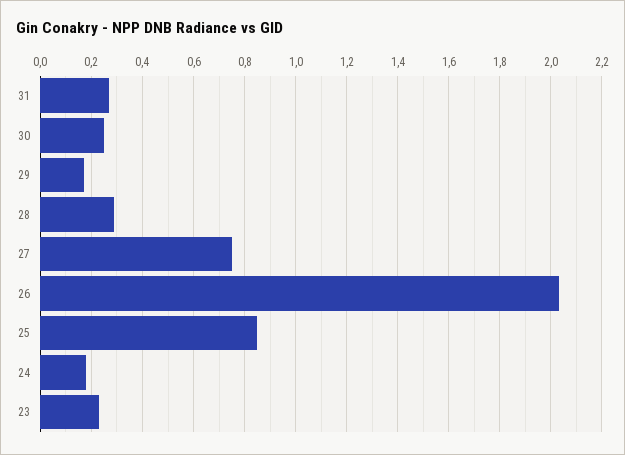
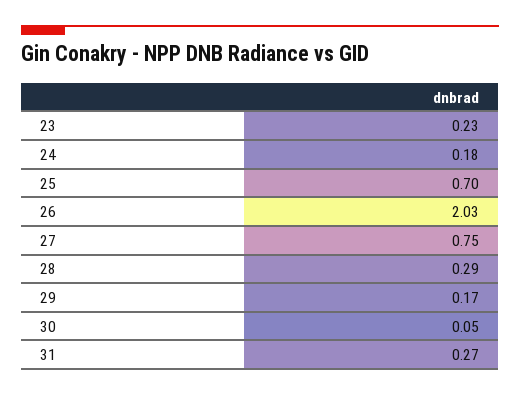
30: 0.25 -> 0.05
25: 0.85 -> 0.7

